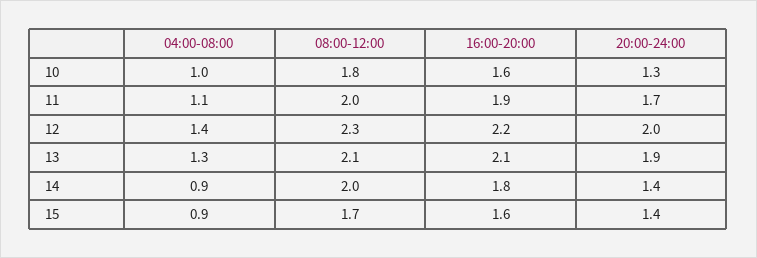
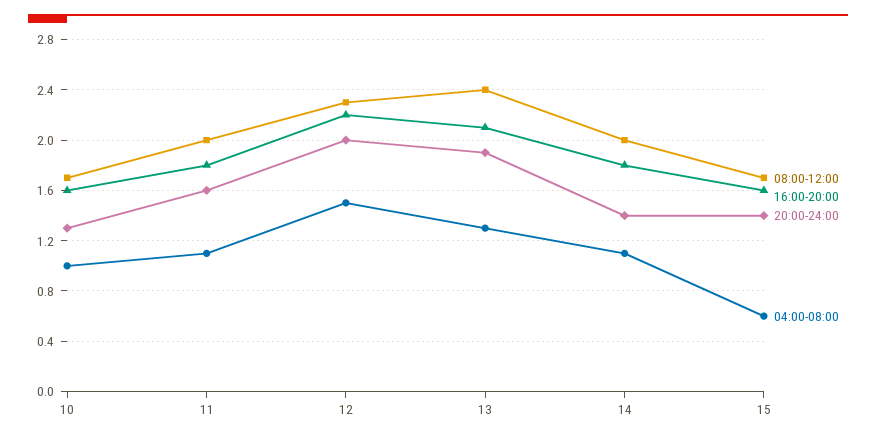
08:00-12:00, 10: 1.8 -> 1.7
16:00-20:00, 11: 1.9 -> 1.8
20:00-24:00, 11: 1.7 -> 1.6
04:00-08:00, 12: 1.4 -> 1.5
08:00-12:00, 13: 2.1 -> 2.4
04:00-08:00, 14: 0.9 -> 1.1
04:00-08:00, 15: 0.9 -> 0.6

